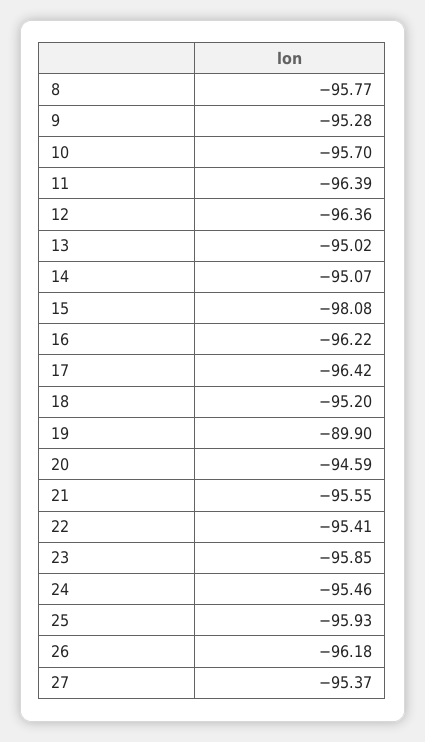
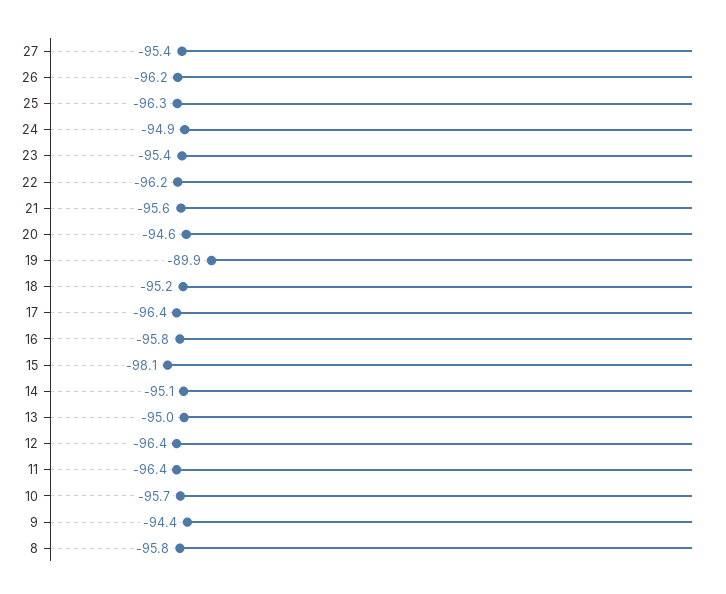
9: -95.28 -> -94.4
16: -96.22 -> -95.8
22: -95.41 -> -96.2
23: -95.85 -> -95.4
24: -95.46 -> -94.9
25: -95.93 -> -96.3

